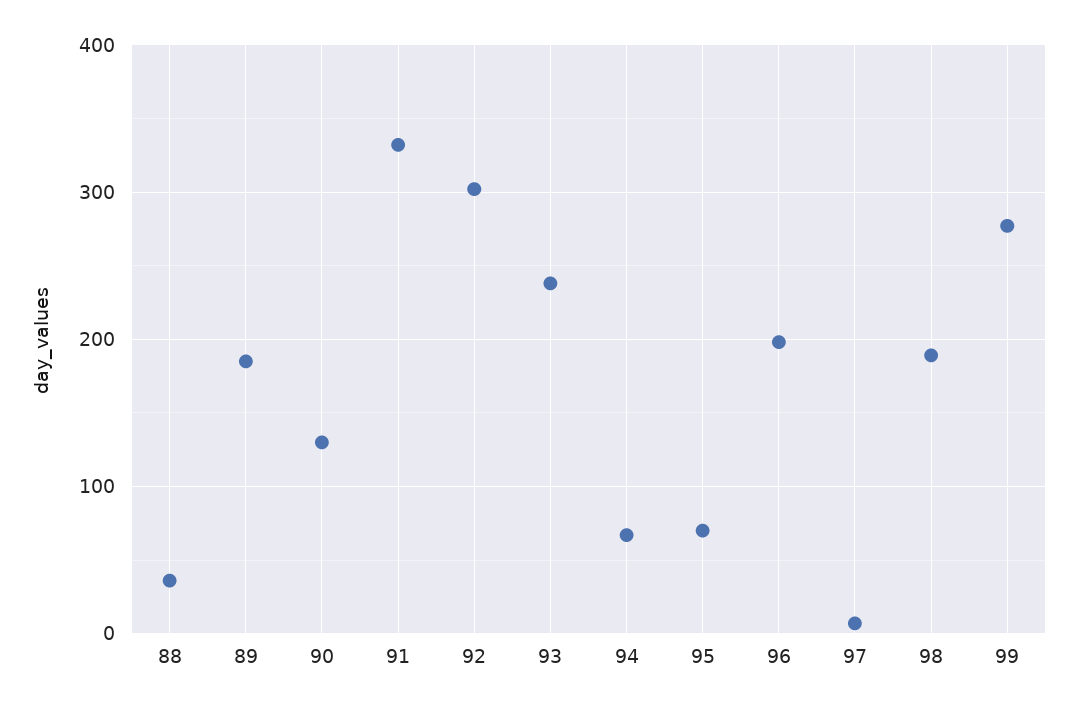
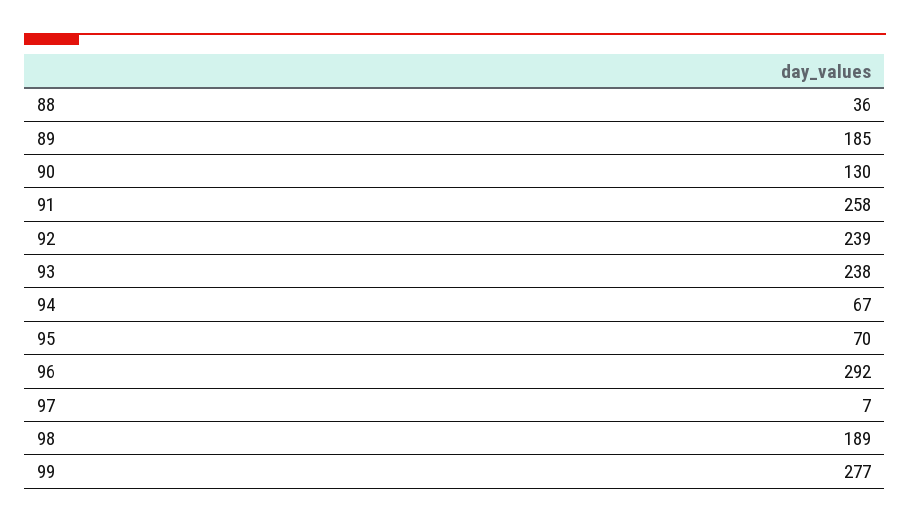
91: 330 -> 258
92: 300 -> 239
96: 200 -> 292

